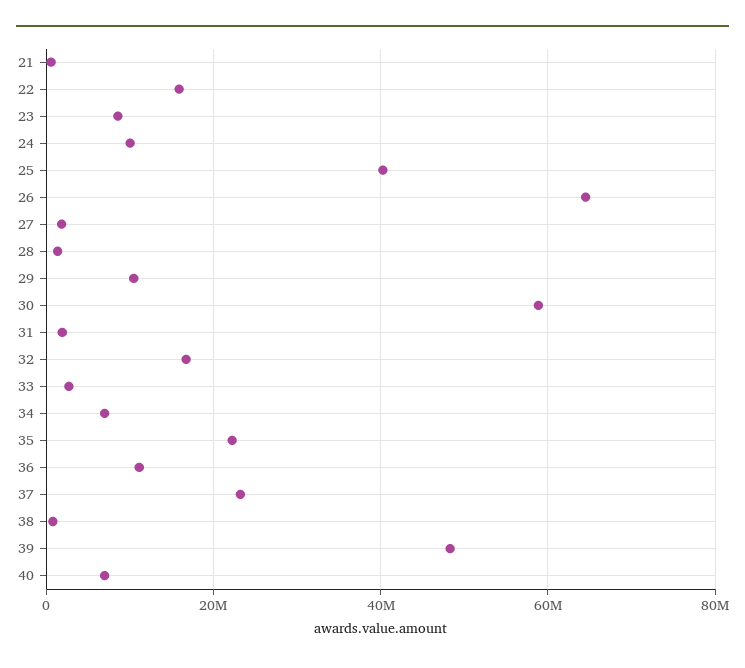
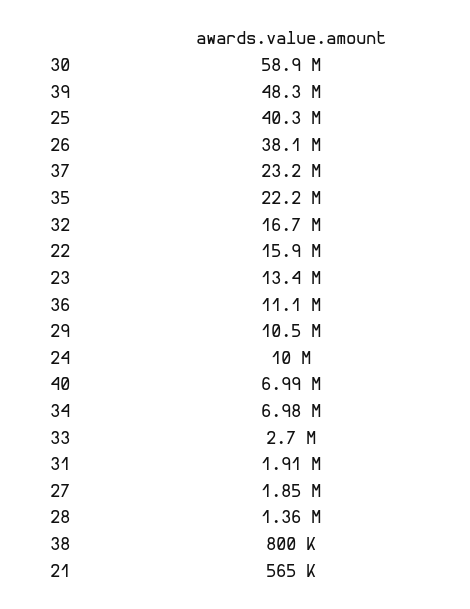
23: 8000000 -> 13400000
26: 64000000 -> 38100000

